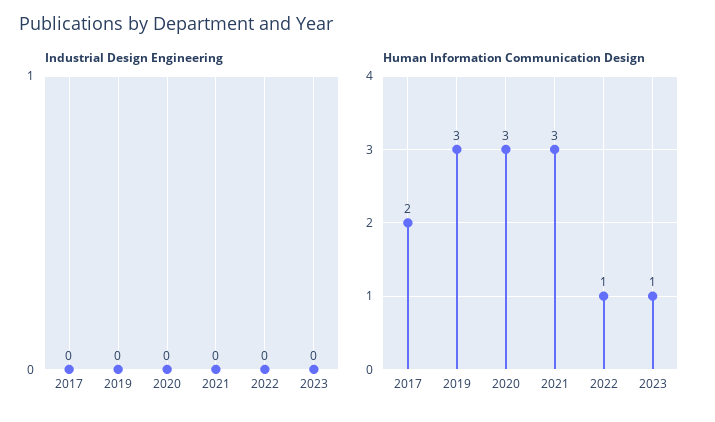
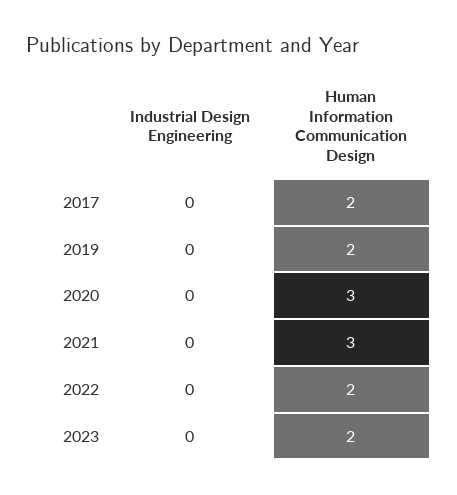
Human Information Communication Design, 2019: 3 -> 2
Human Information Communication Design, 2022: 1 -> 2
Human Information Communication Design, 2023: 1 -> 2

